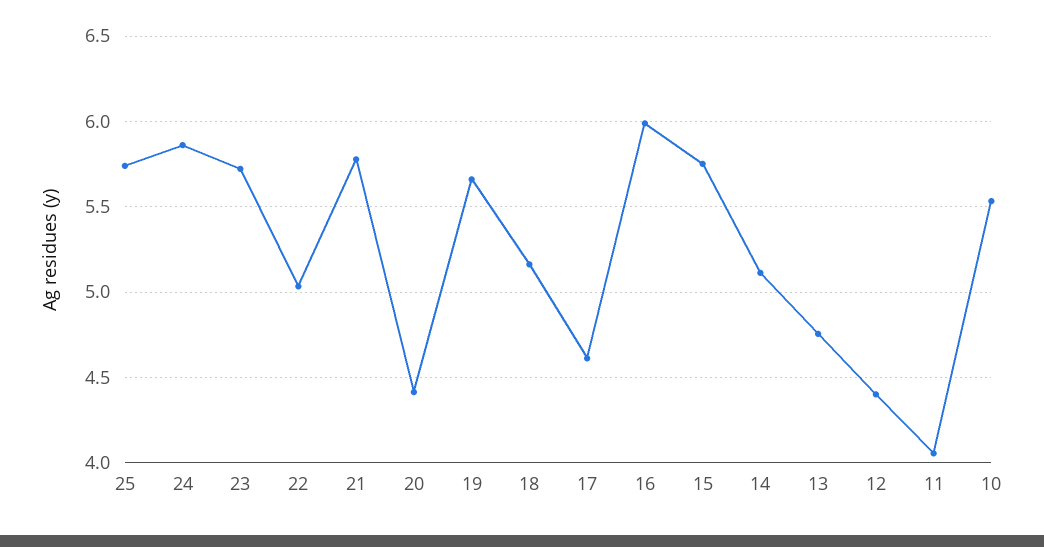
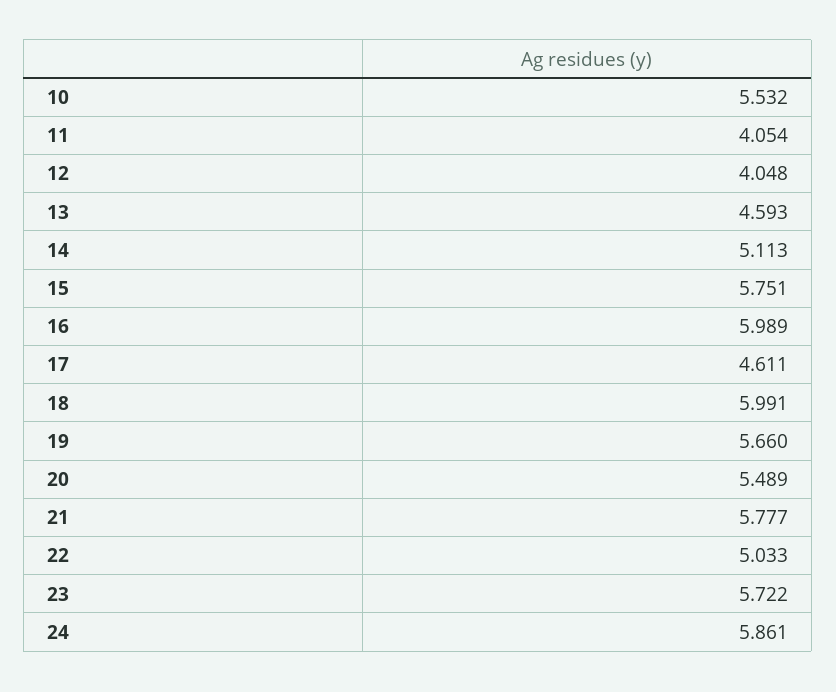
25: 5.75 -> none
20: 4.4 -> 5.489
18: 5.15 -> 5.991
13: 4.75 -> 4.593
12: 4.4 -> 4.048

